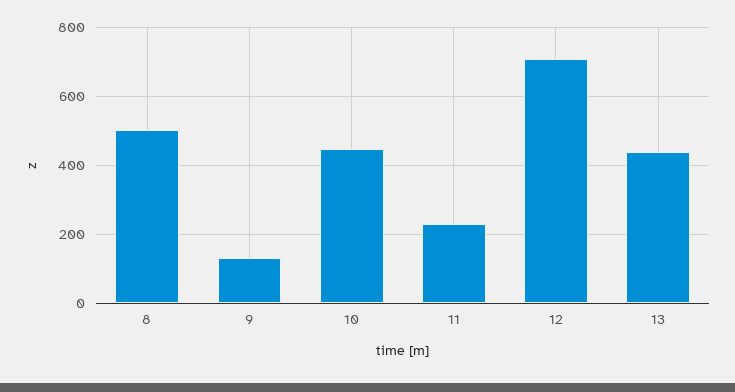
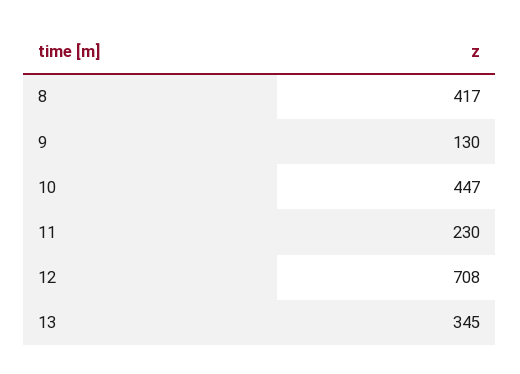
8: 500 -> 417
13: 440 -> 345

